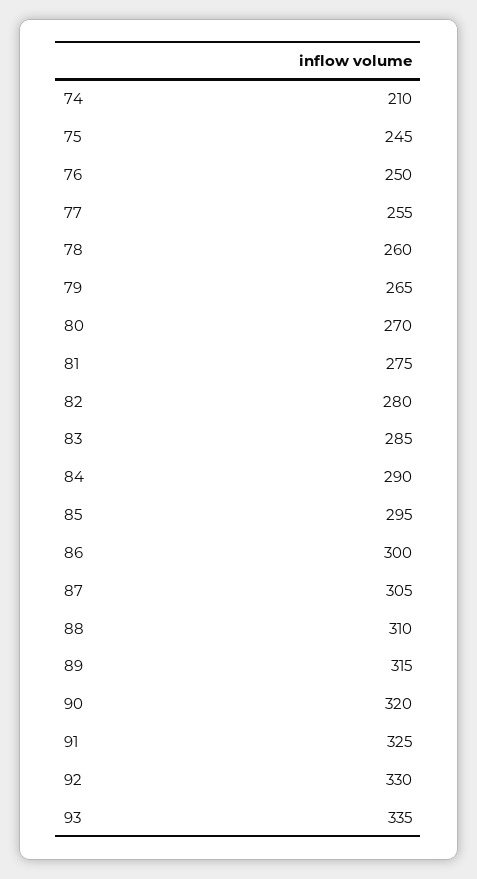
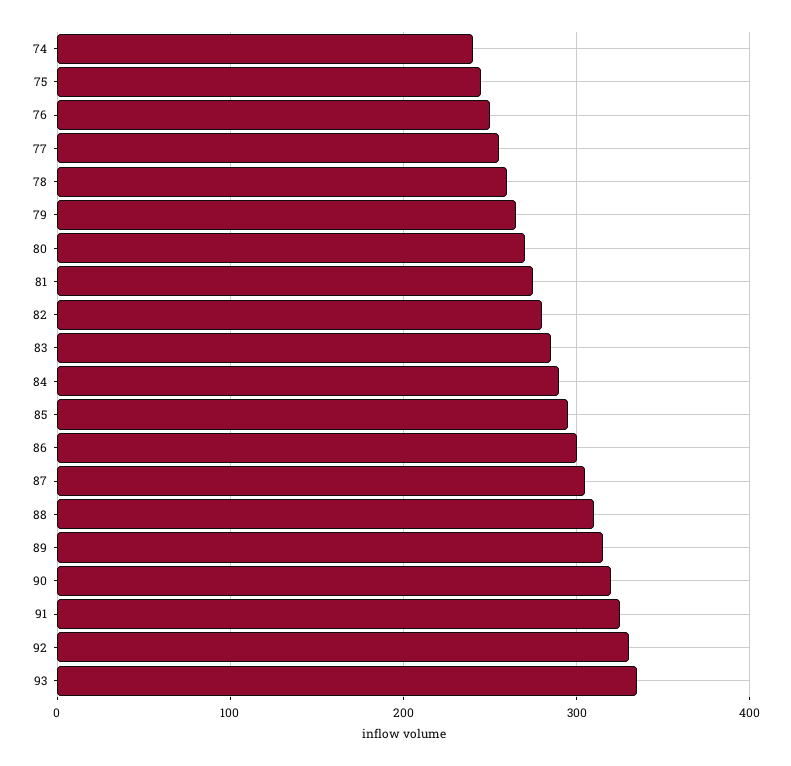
74: 210 -> 240

